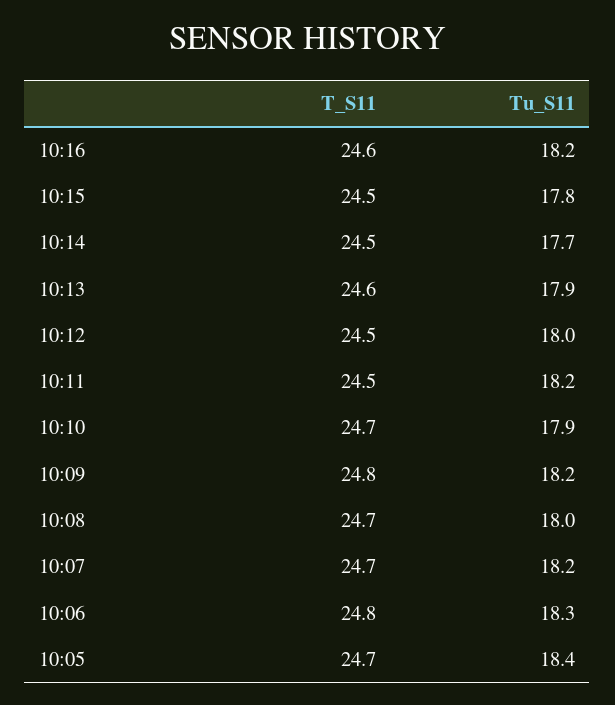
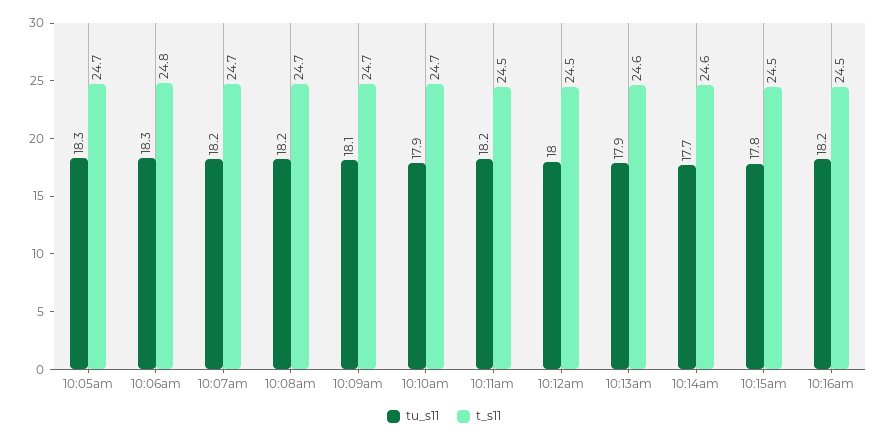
T_S11, 10:16: 24.6 -> 24.5
T_S11, 10:14: 24.5 -> 24.6
T_S11, 10:09: 24.8 -> 24.7
Tu_S11, 10:09: 18.2 -> 18.1
Tu_S11, 10:08: 18 -> 18.2
Tu_S11, 10:05: 18.4 -> 18.3

